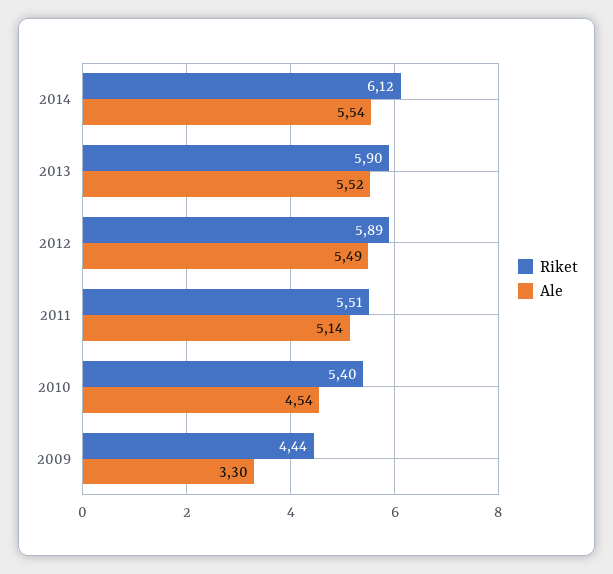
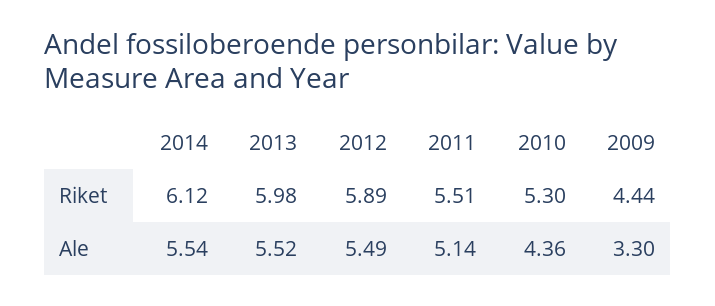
Riket, 2013: 5.9 -> 5.98
Riket, 2010: 5.4 -> 5.3
Ale, 2010: 4.54 -> 4.36

